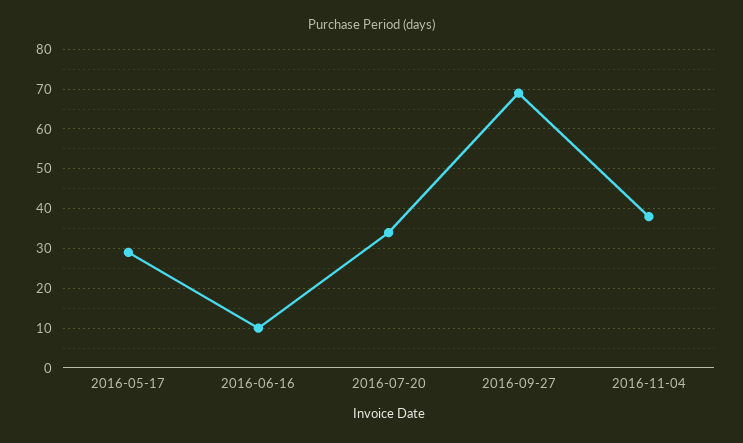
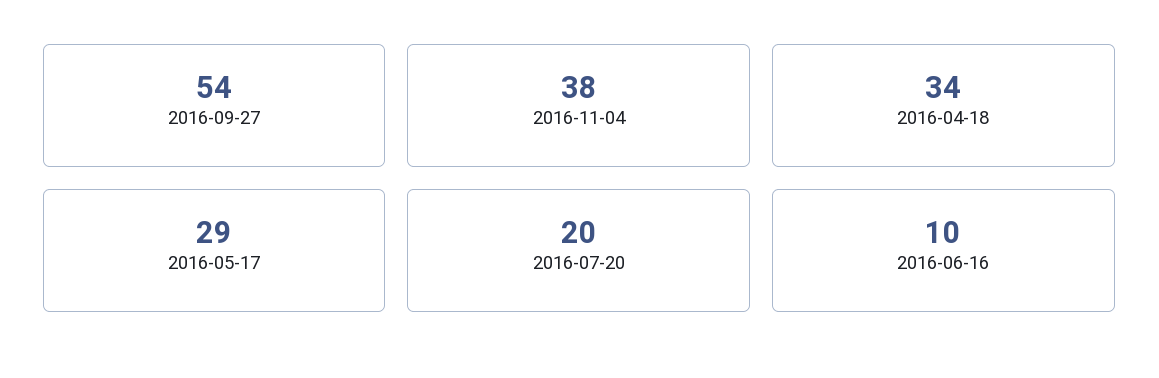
2016-07-20: 35 -> 20
2016-09-27: 70 -> 54
2016-04-18: none -> 34

